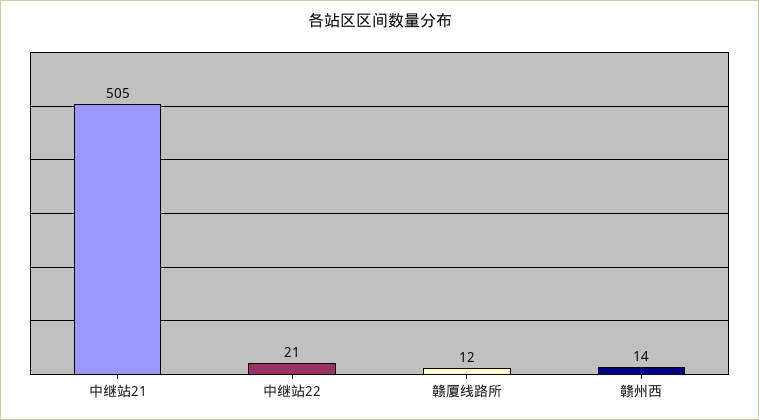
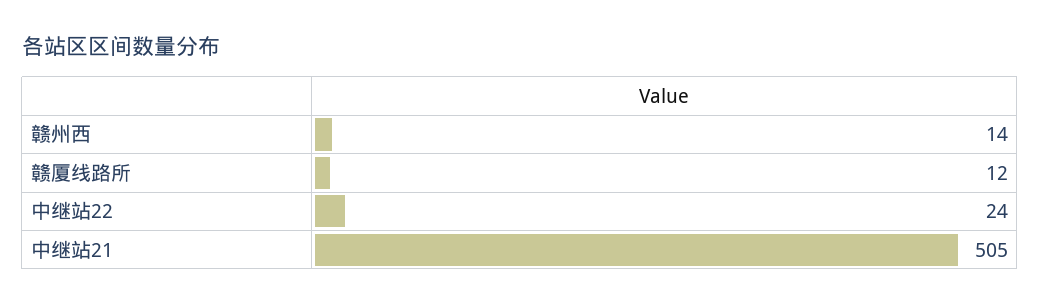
中继站22: 21 -> 24

